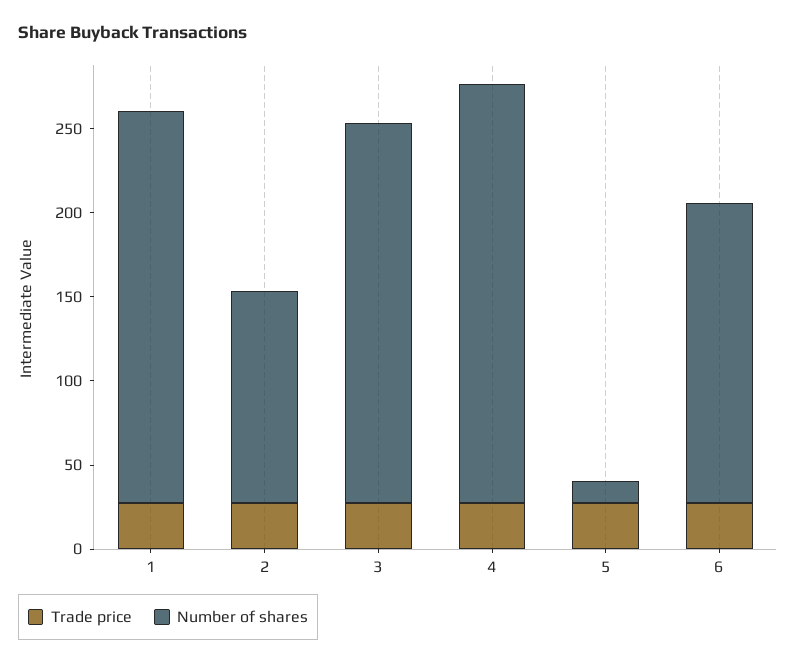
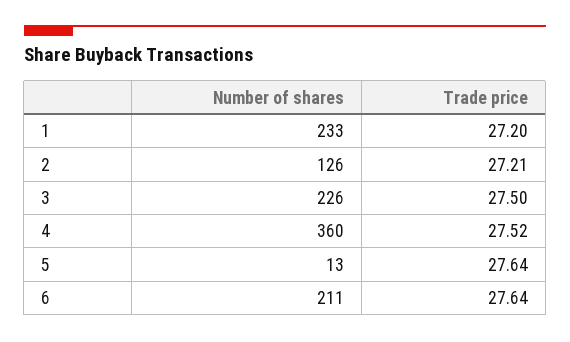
Number of shares, 4: 250 -> 360
Number of shares, 6: 180 -> 211

